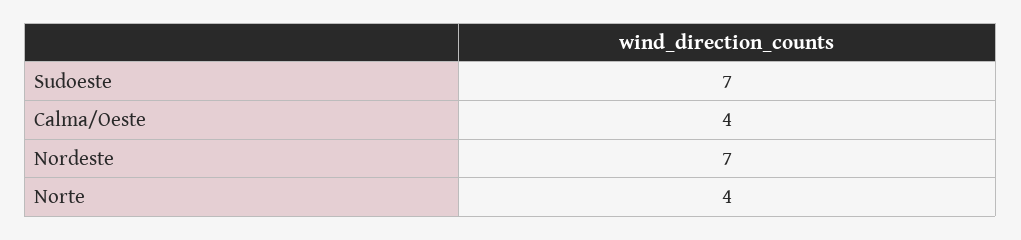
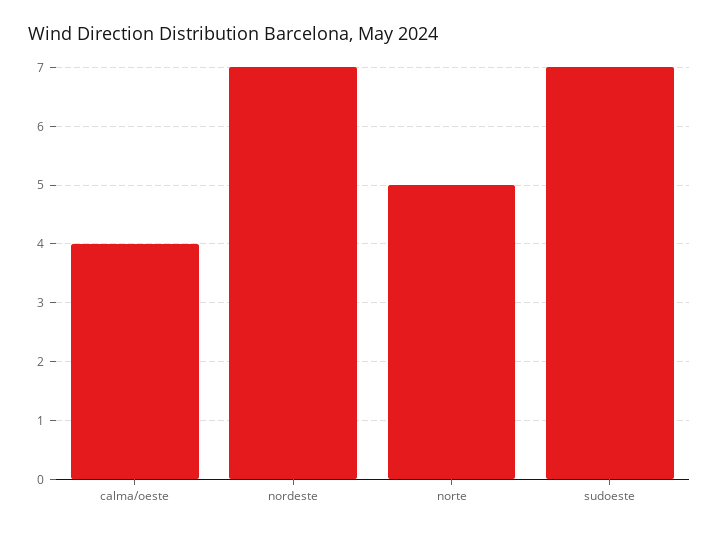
Norte: 4 -> 5

